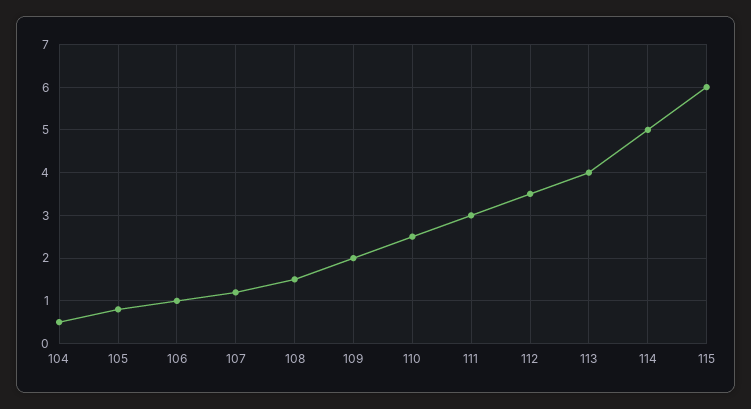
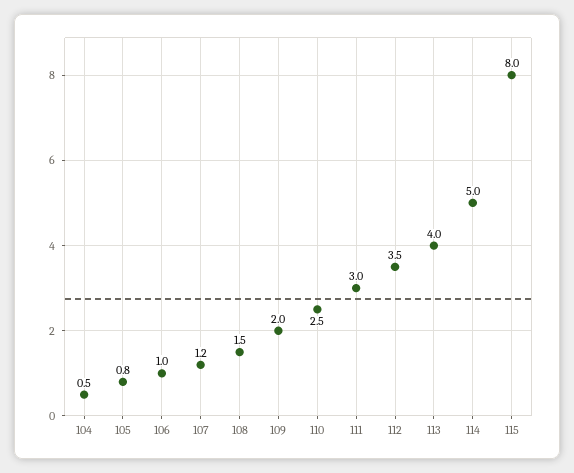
115: 6 -> 8

